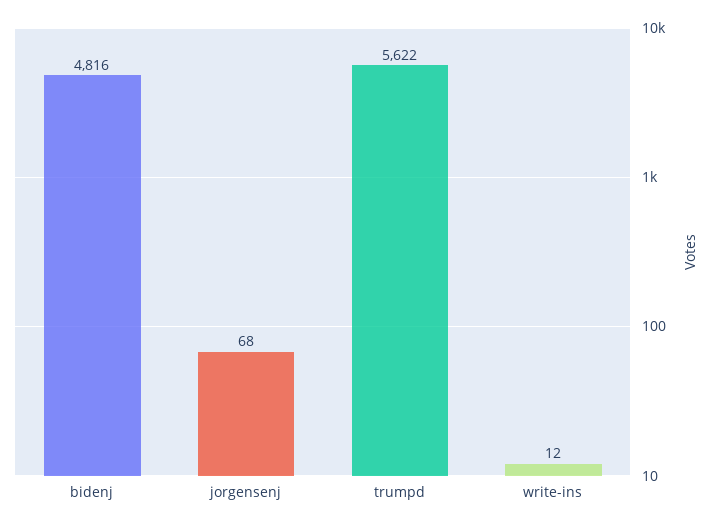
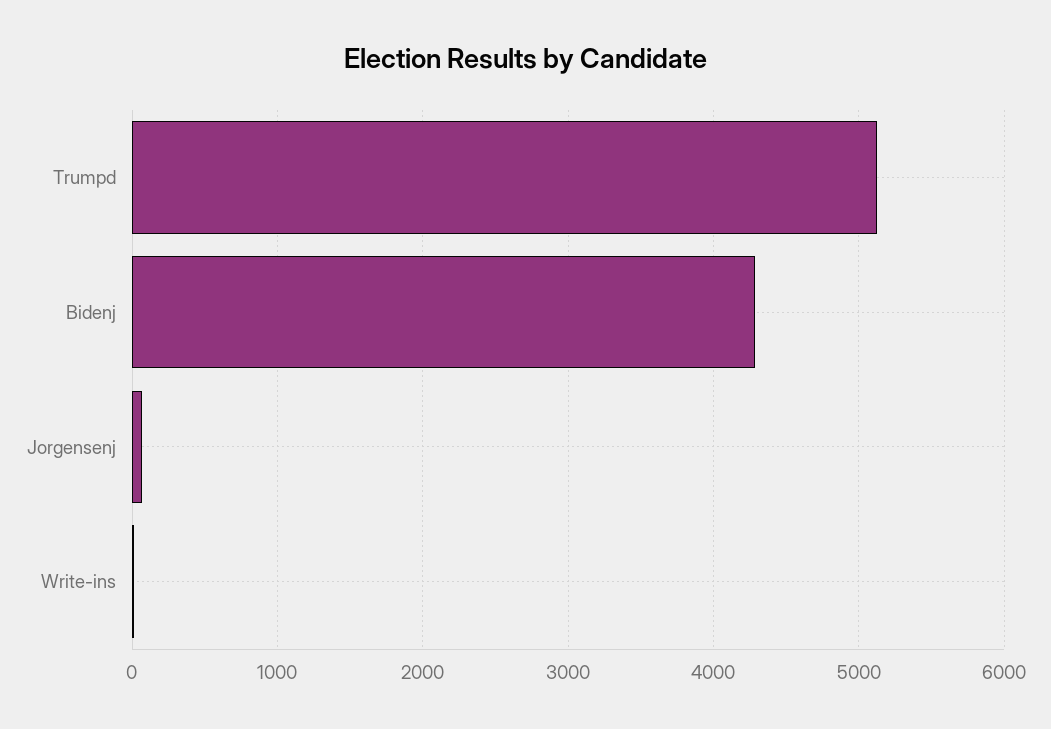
bidenj: 4816 -> 4300
trumpd: 5622 -> 5100

